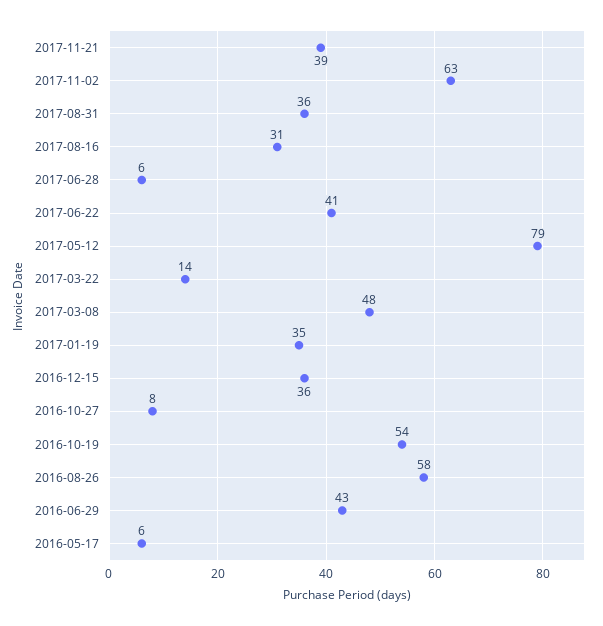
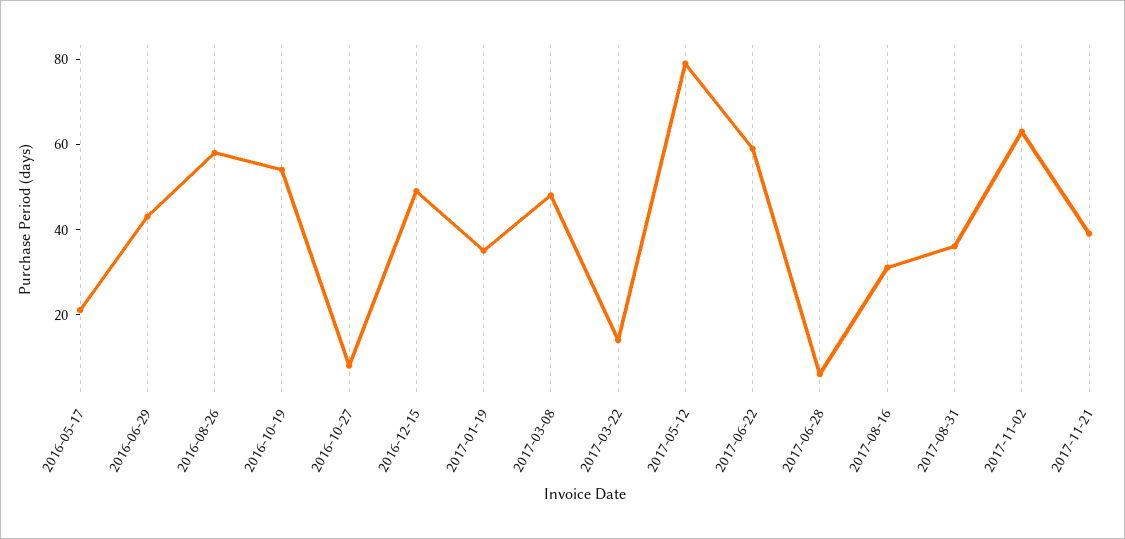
2017-06-22: 41 -> 60
2016-12-15: 36 -> 50
2016-05-17: 6 -> 20

